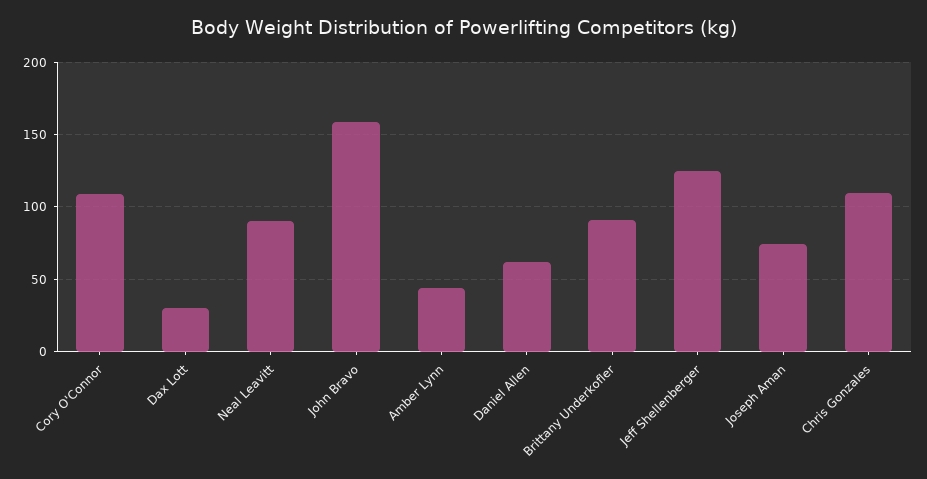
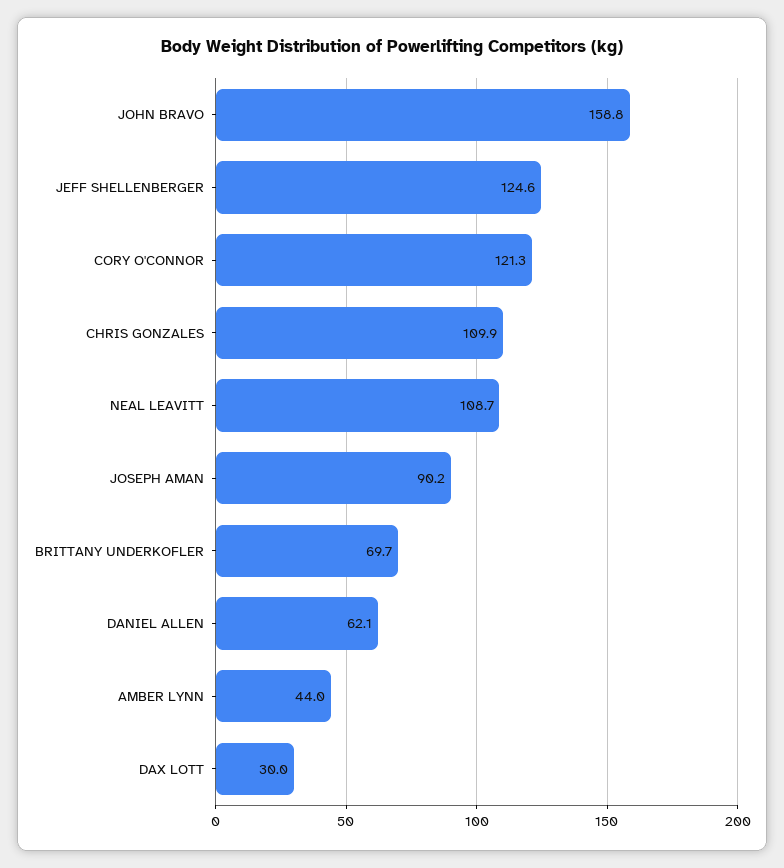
Cory O'Connor: 110 -> 121.3
Neal Leavitt: 90 -> 108.7
Brittany Underkofler: 90 -> 69.7
Joseph Aman: 75 -> 90.2

